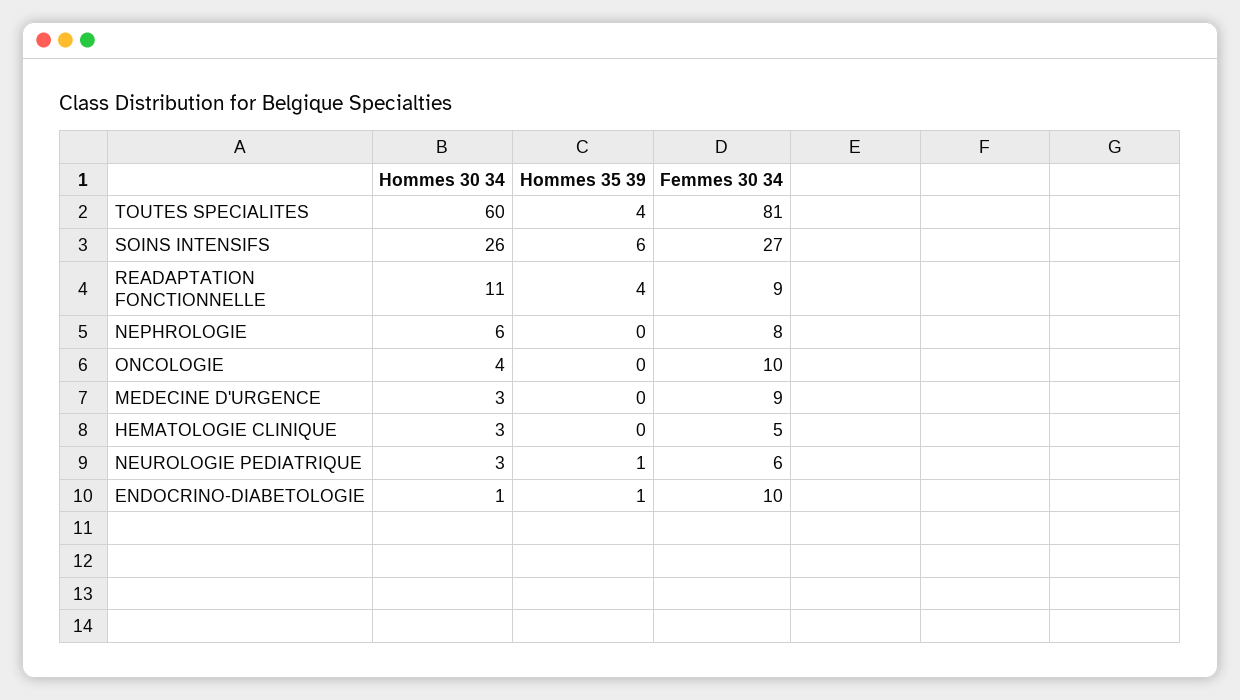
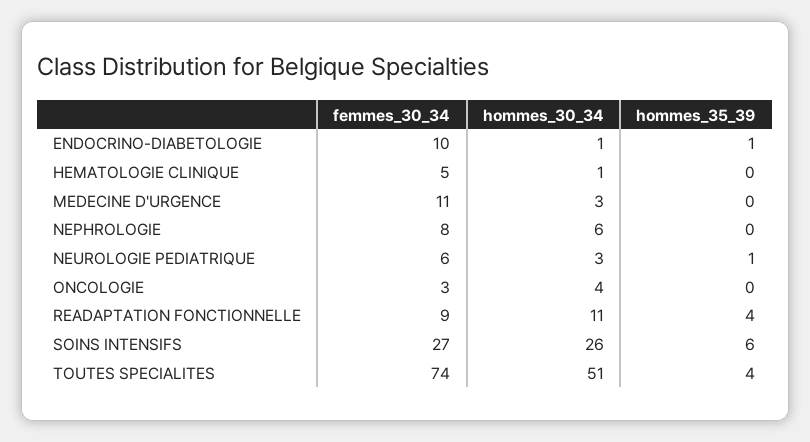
Hommes 30 34, TOUTES SPECIALITES: 60 -> 51
Femmes 30 34, TOUTES SPECIALITES: 81 -> 74
Femmes 30 34, ONCOLOGIE: 10 -> 3
Femmes 30 34, MEDECINE D'URGENCE: 9 -> 11
Hommes 30 34, HEMATOLOGIE CLINIQUE: 3 -> 1

